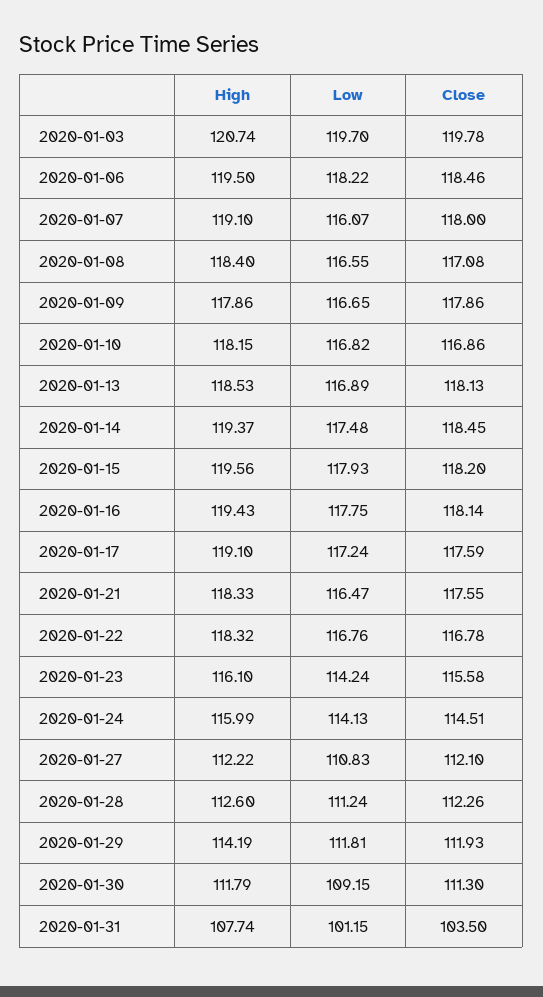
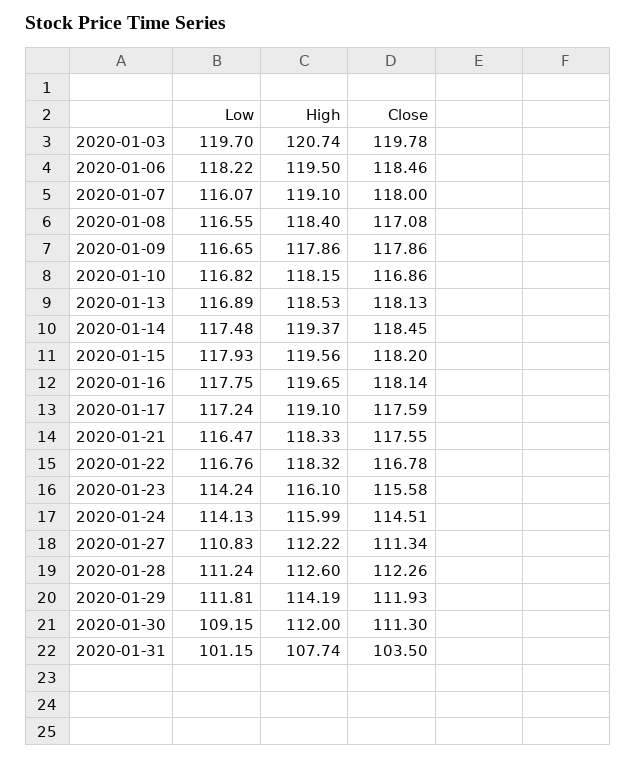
High, 2020-01-16: 119.43 -> 119.65
Close, 2020-01-27: 112.1 -> 111.34
High, 2020-01-30: 111.79 -> 112

